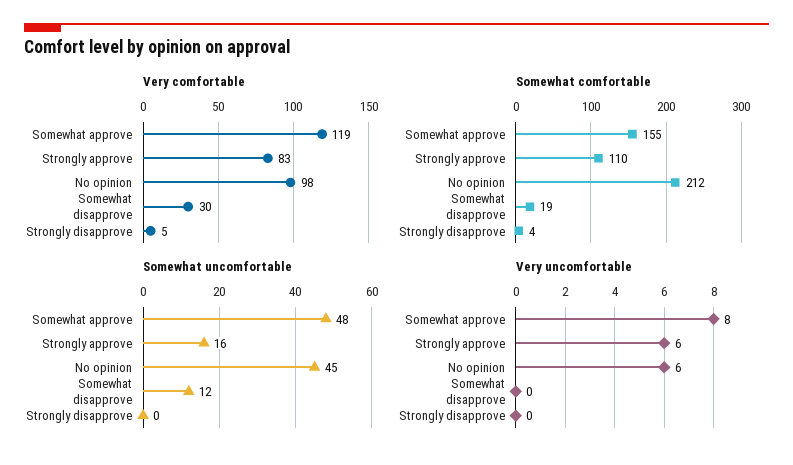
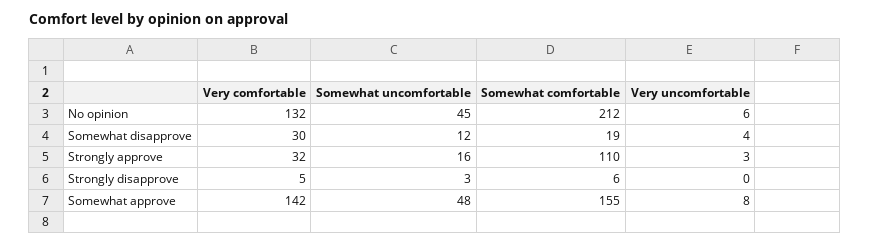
Very comfortable, Somewhat approve: 119 -> 142
Very comfortable, Strongly approve: 83 -> 32
Very comfortable, No opinion: 98 -> 132
Somewhat comfortable, Strongly disapprove: 4 -> 6
Somewhat uncomfortable, Strongly disapprove: 0 -> 3
Very uncomfortable, Strongly approve: 6 -> 3
Very uncomfortable, Somewhat disapprove: 0 -> 4

